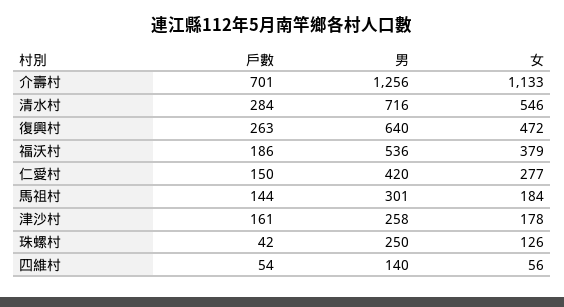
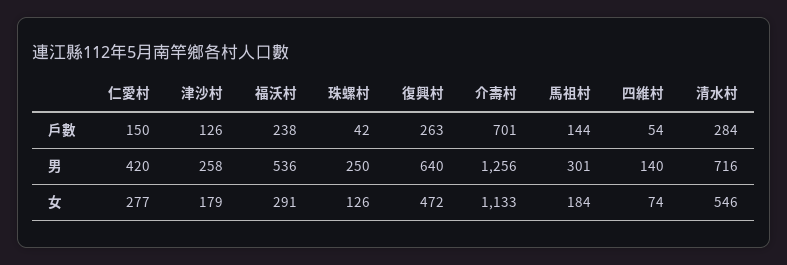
戶數, 福沃村: 186 -> 238
女, 福沃村: 379 -> 291
戶數, 津沙村: 161 -> 126
女, 津沙村: 178 -> 179
女, 四維村: 56 -> 74

